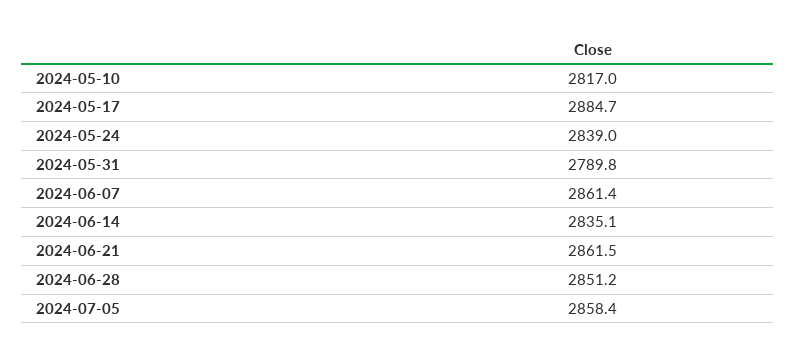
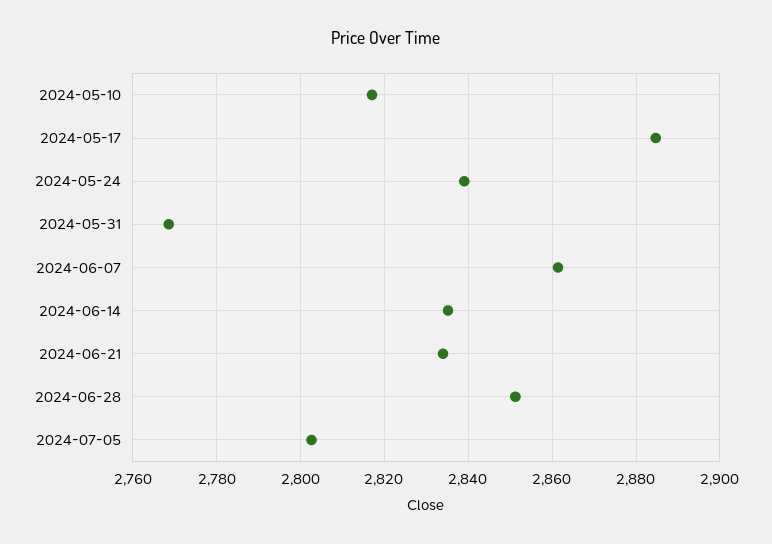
2024-05-31: 2789.8 -> 2768
2024-06-21: 2861.5 -> 2834
2024-07-05: 2858.4 -> 2802

